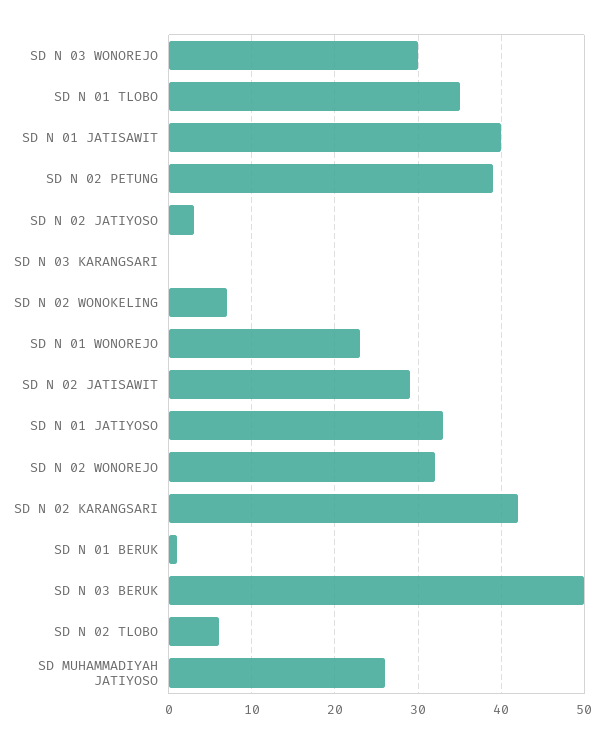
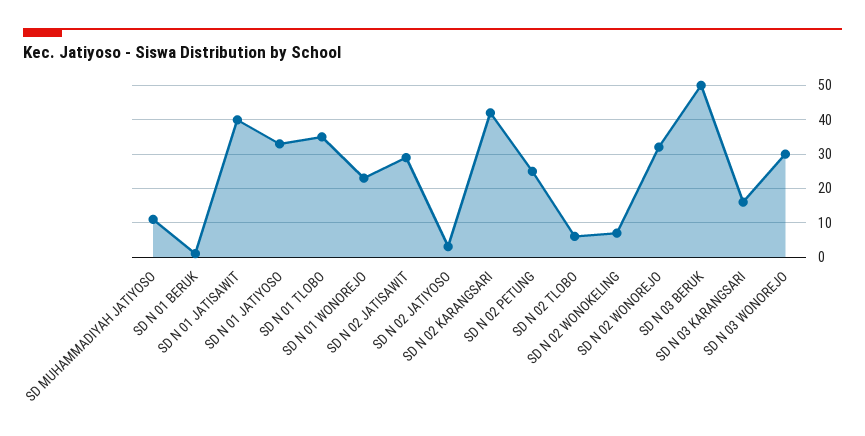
SD N 02 PETUNG: 39 -> 25
SD N 03 KARANGSARI: 0 -> 15
SD MUHAMMADIYAH JATIYOSO: 26 -> 10

